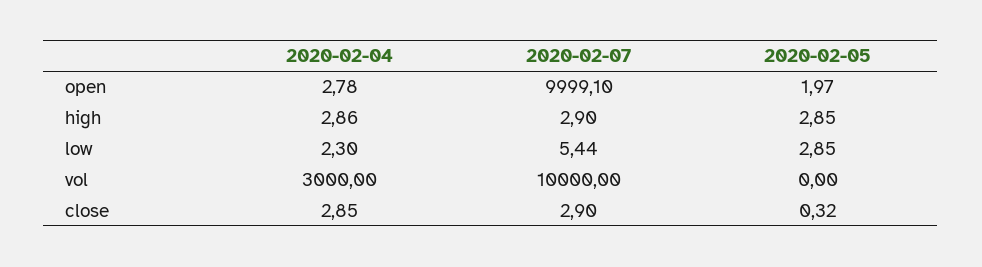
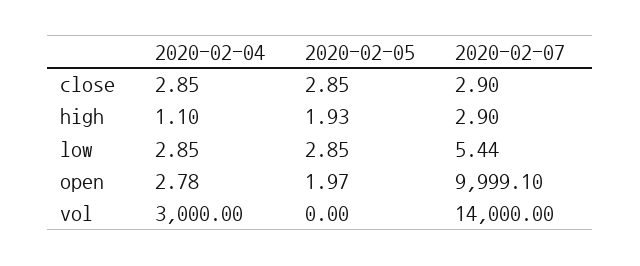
2020-02-04, high: 2.86 -> 1.1
2020-02-05, high: 2.85 -> 1.93
2020-02-04, low: 2.3 -> 2.85
2020-02-07, vol: 10000 -> 14000
2020-02-05, close: 0.32 -> 2.85

